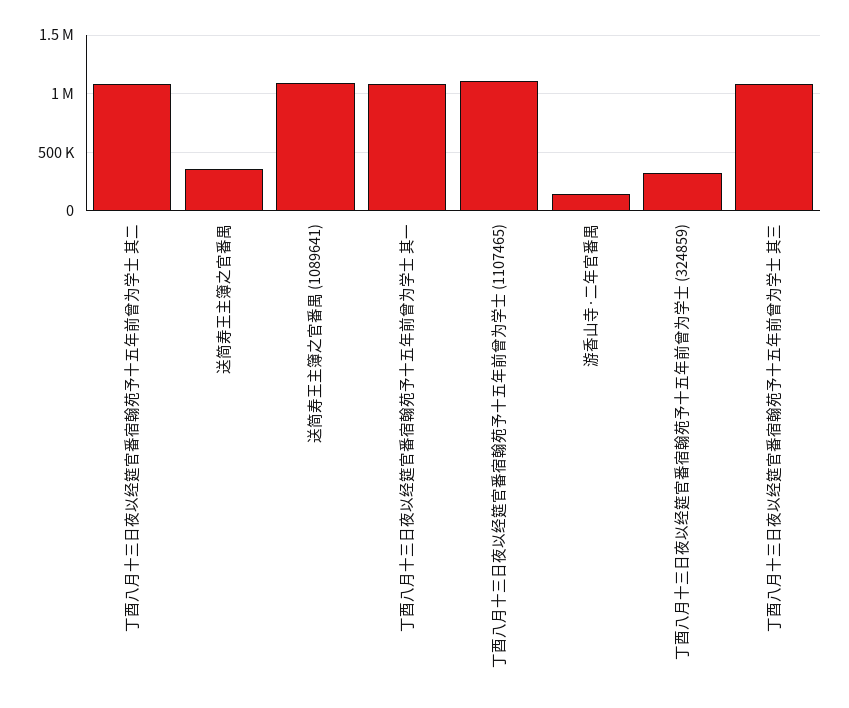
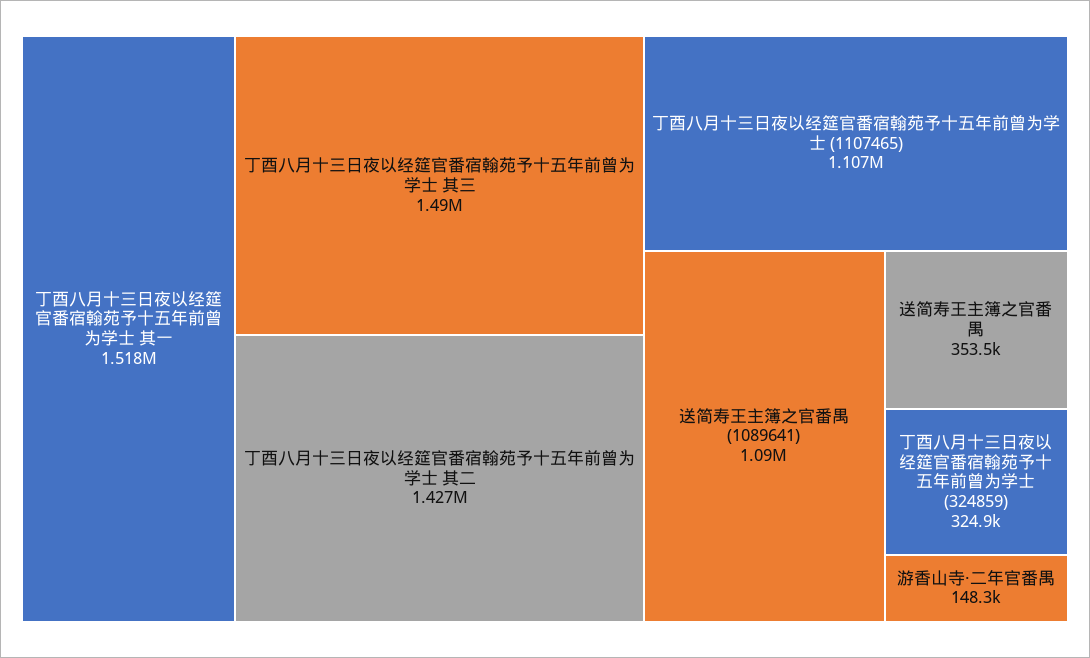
丁酉八月十三日夜以经筵官番宿翰苑予十五年前曾为学士 其二: 1100000 -> 1427000
丁酉八月十三日夜以经筵官番宿翰苑予十五年前曾为学士 其一: 1100000 -> 1518000
丁酉八月十三日夜以经筵官番宿翰苑予十五年前曾为学士 其三: 1100000 -> 1490000

